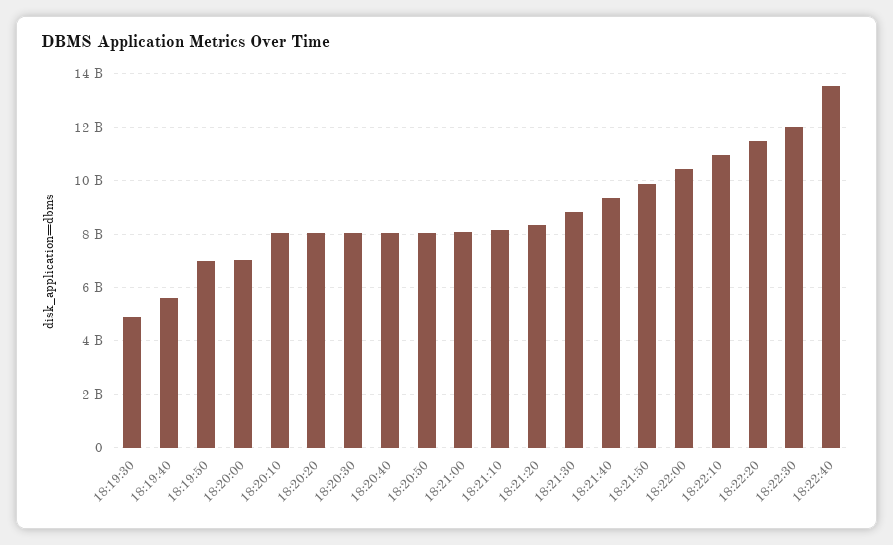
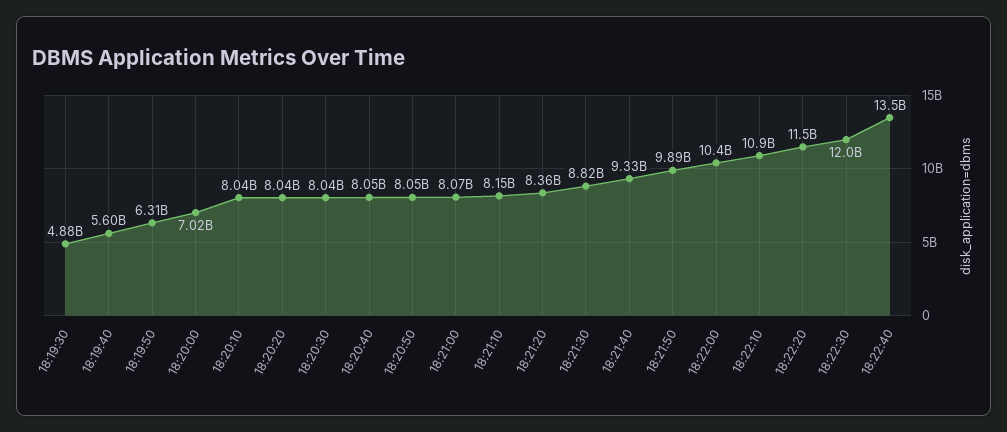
18:19:50: 7000000000 -> 6310000000

